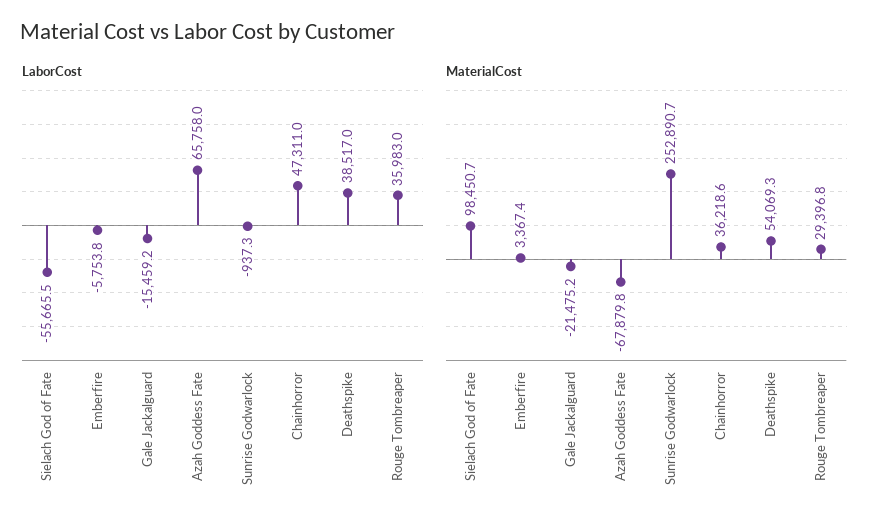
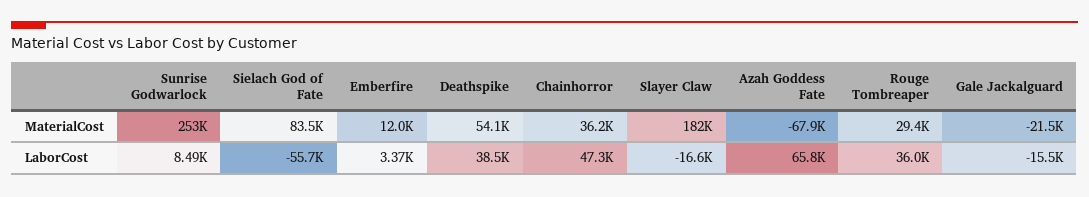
LaborCost, Emberfire: -5753.8 -> 3370
LaborCost, Sunrise Godwarlock: -937.3 -> 8490
MaterialCost, Sielach God of Fate: 98450.7 -> 83500
MaterialCost, Emberfire: 3367.4 -> 12000
MaterialCost, Slayer Claw: none -> 182000
LaborCost, Slayer Claw: none -> -16600

